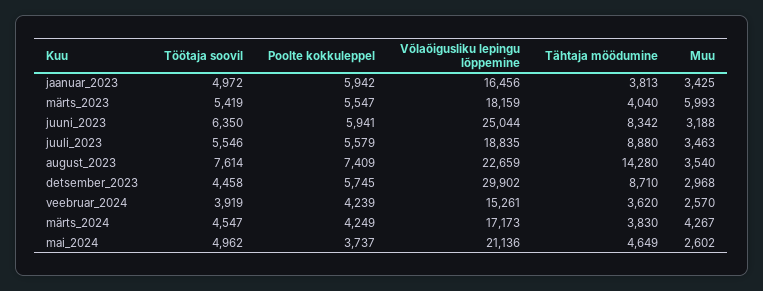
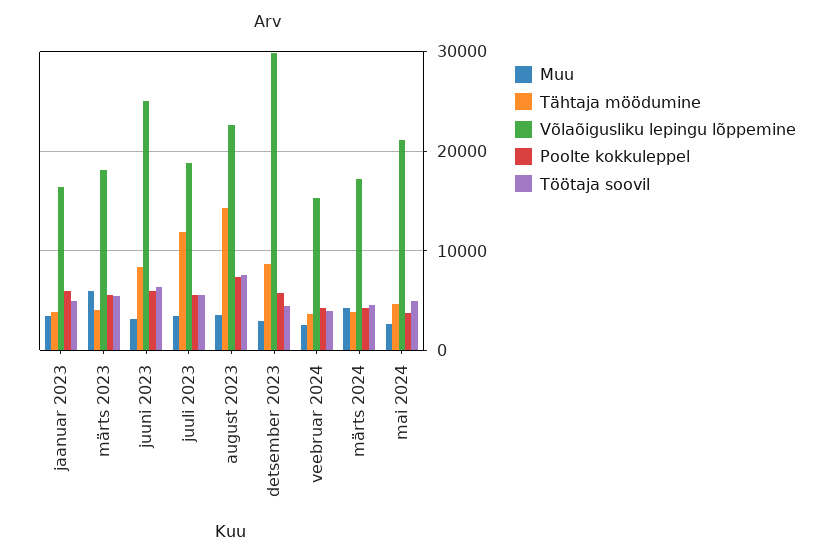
Tähtaja möödumine, juuli_2023: 8880 -> 12000

